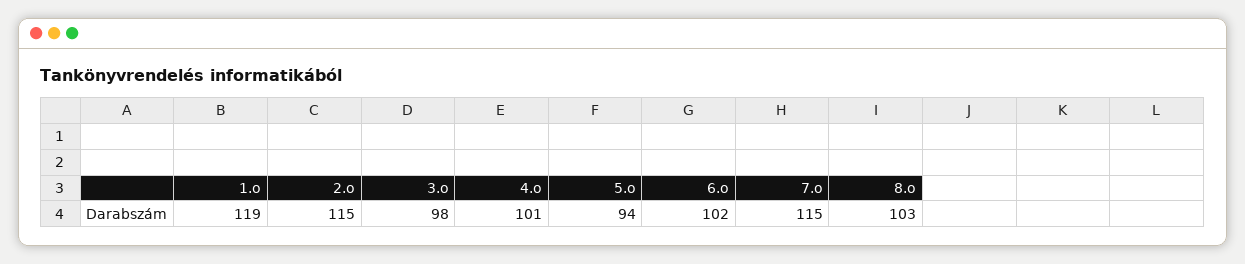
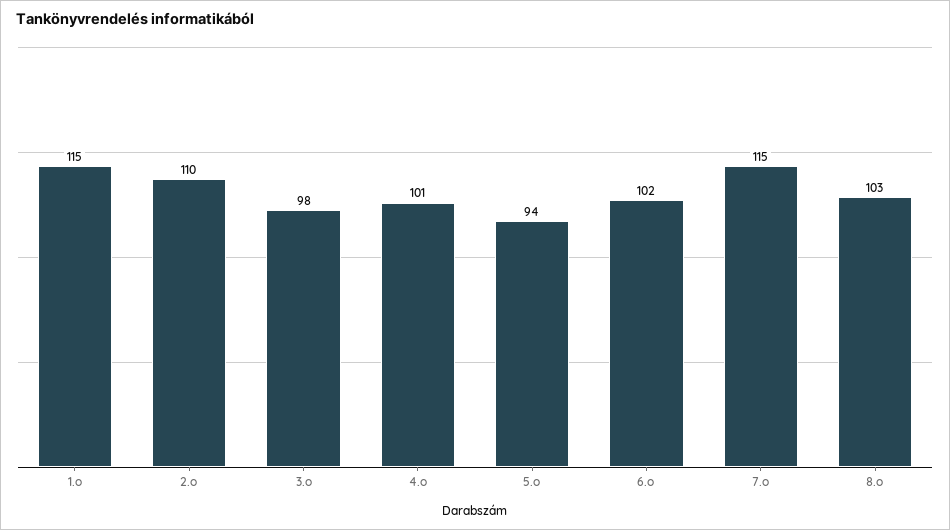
1.o: 119 -> 115
2.o: 115 -> 110

